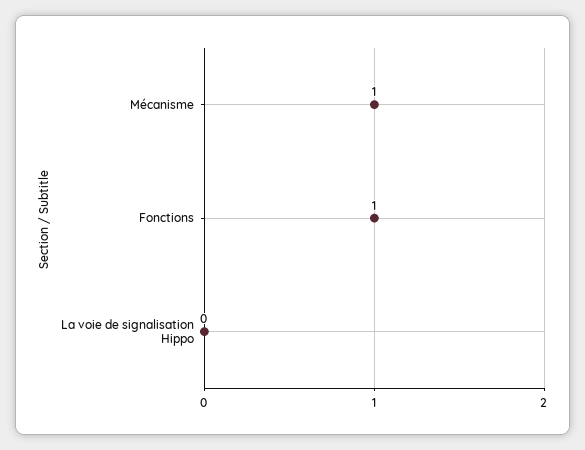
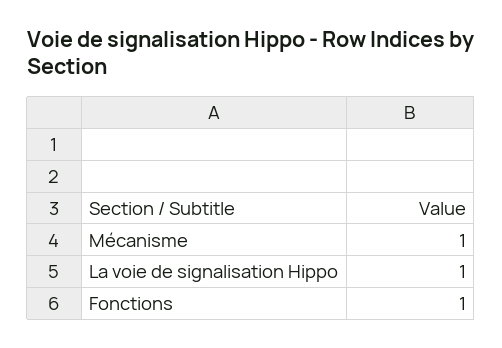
La voie de signalisation Hippo: 0 -> 1

